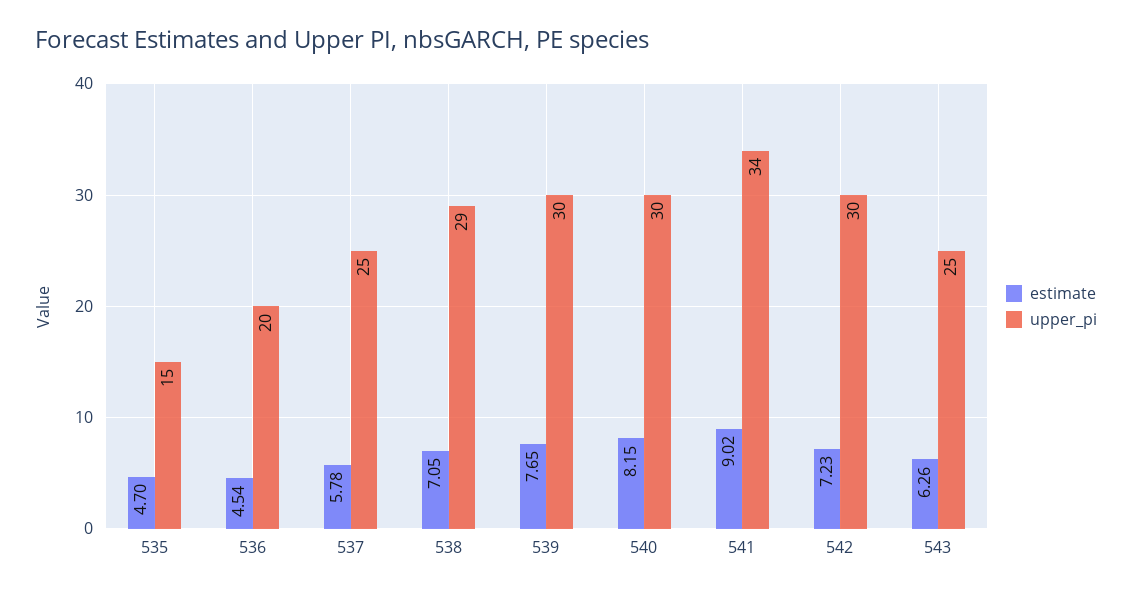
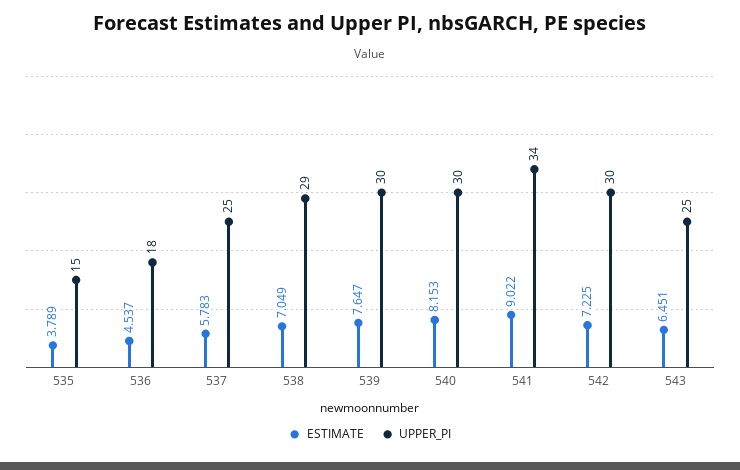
estimate, 535: 4.7 -> 3.789
upper_pi, 536: 20 -> 18
estimate, 543: 6.26 -> 6.451

